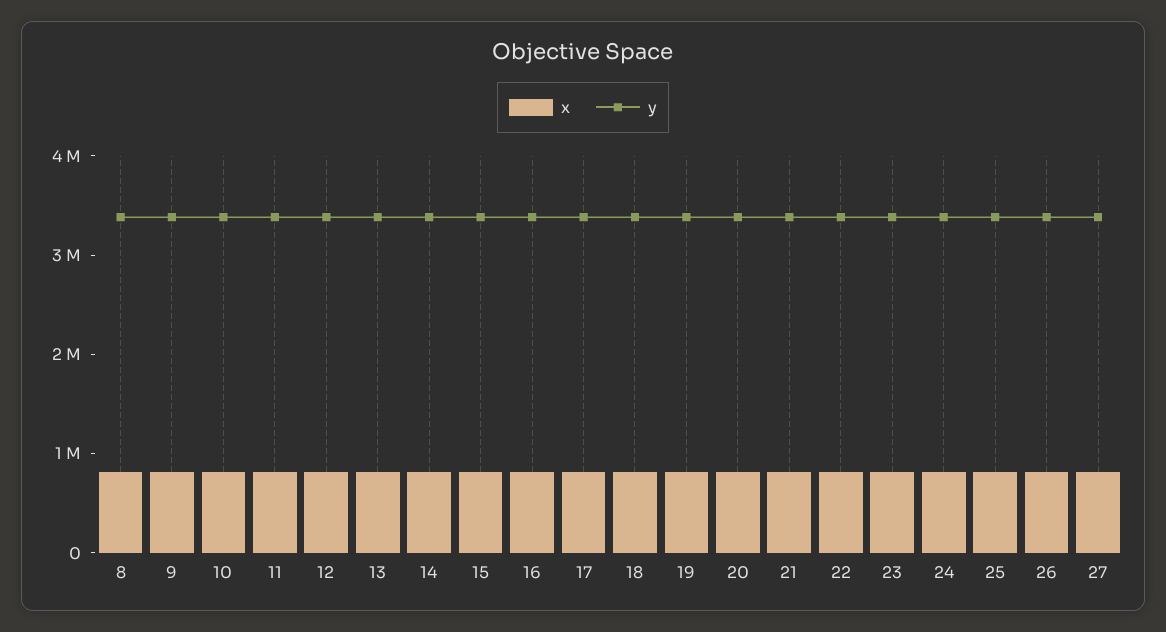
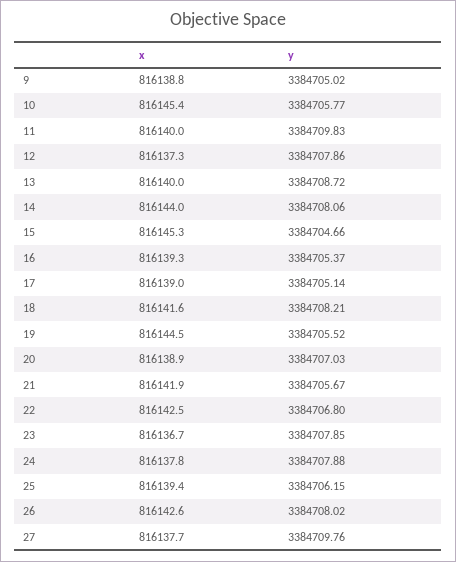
x, 8: 800000 -> none
y, 8: 3400000 -> none

